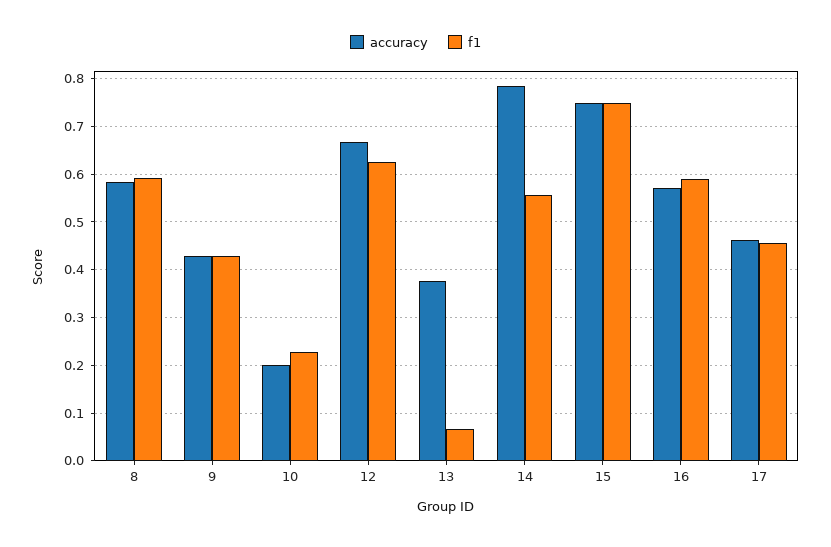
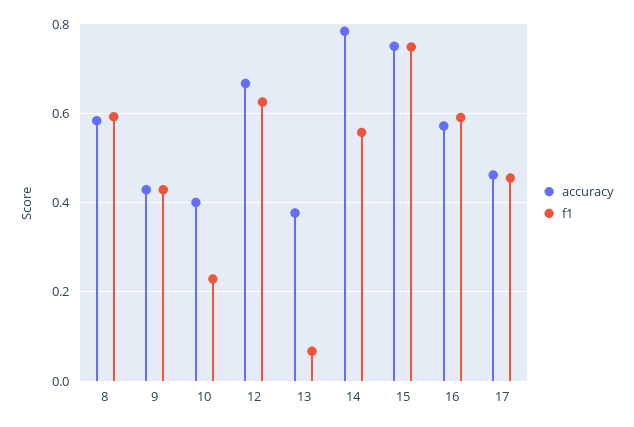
accuracy, 10: 0.2 -> 0.4

